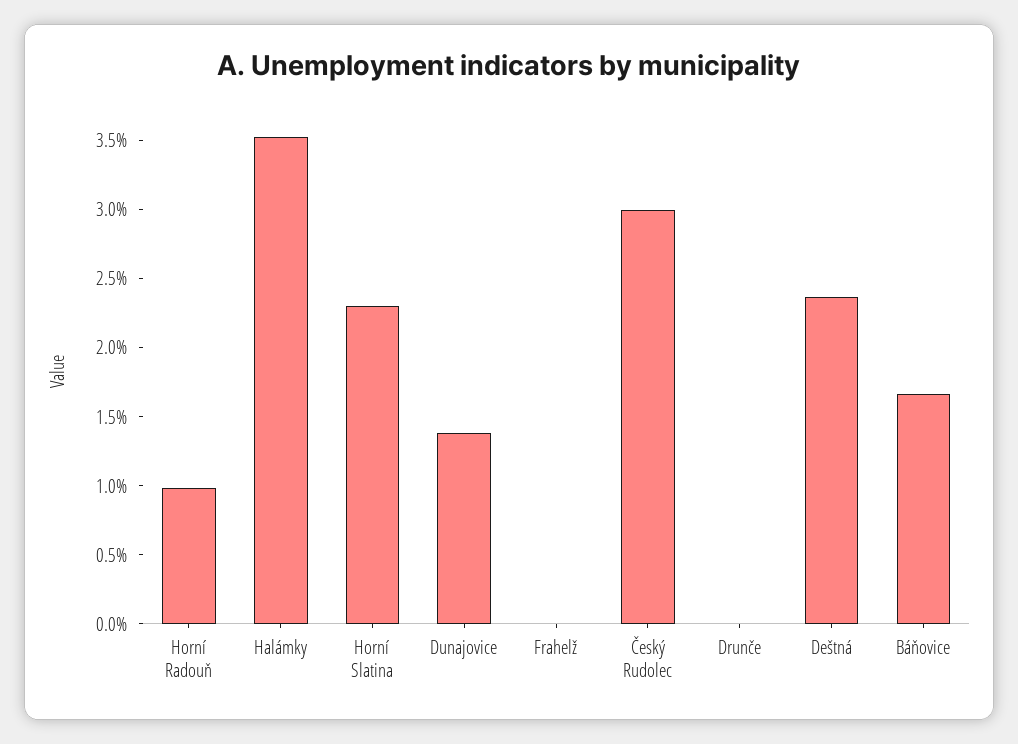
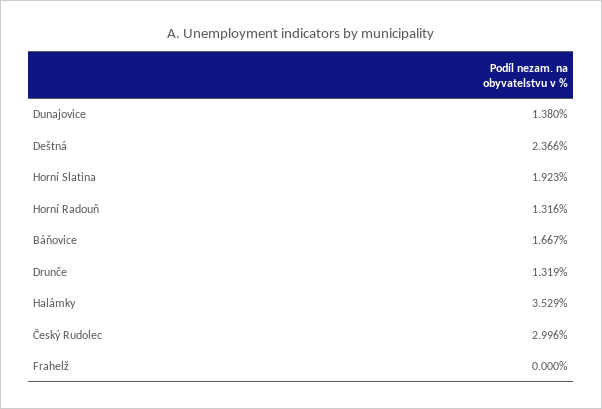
Horní Radouň: 1 -> 1.316
Horní Slatina: 2.3 -> 1.923
Drunče: 0 -> 1.319

